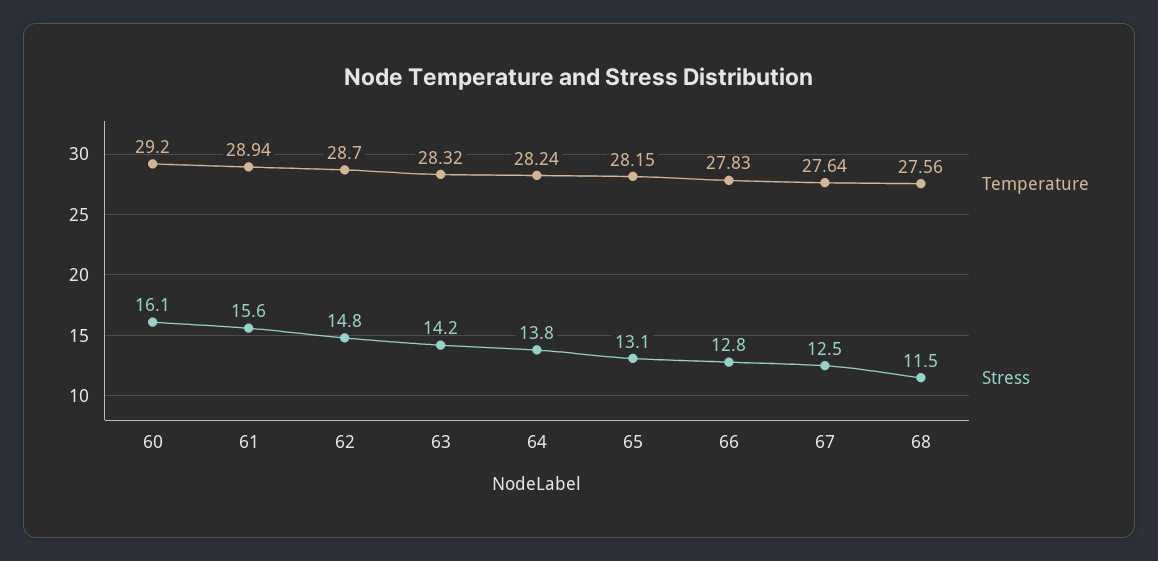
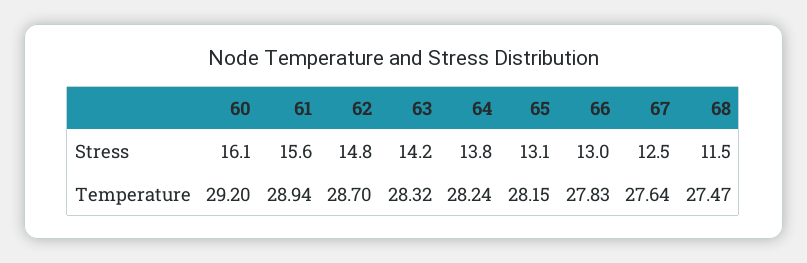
Stress, 66: 12.8 -> 13
Temperature, 68: 27.56 -> 27.47

